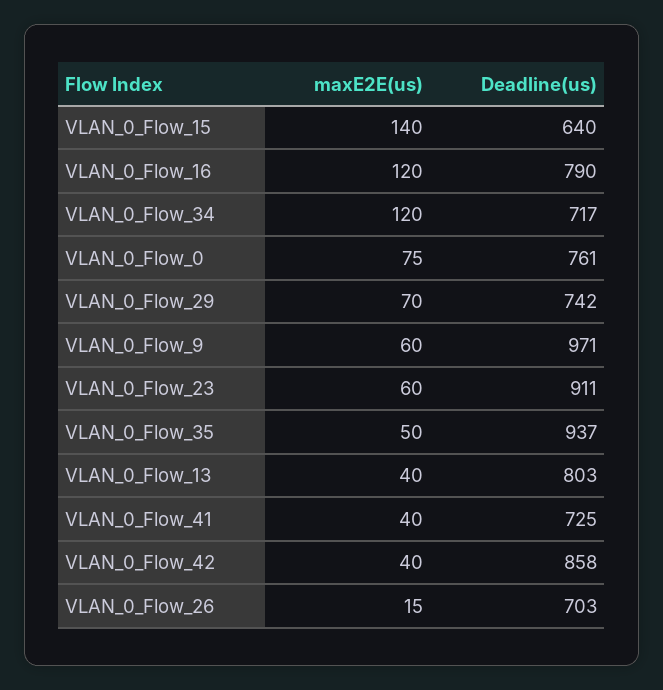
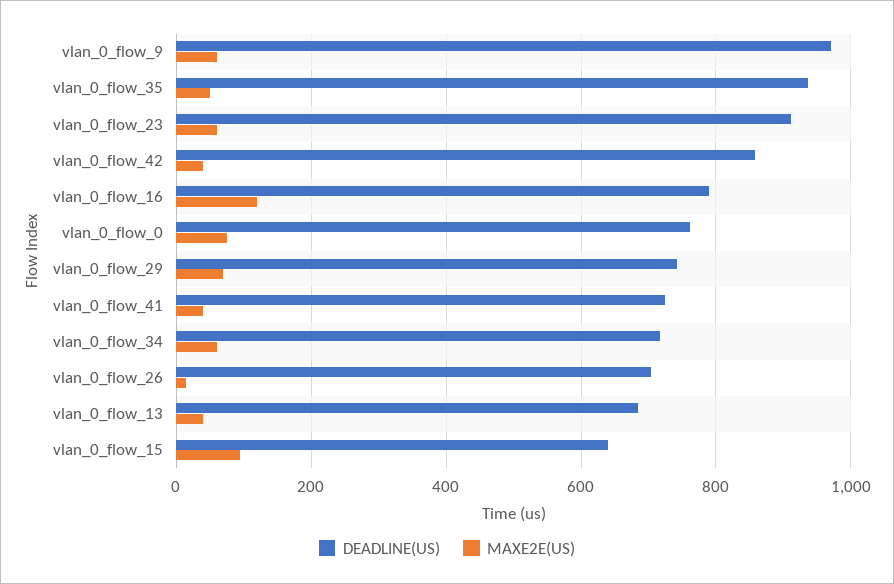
maxE2E(us), VLAN_0_Flow_15: 140 -> 100
maxE2E(us), VLAN_0_Flow_34: 120 -> 60
Deadline(us), VLAN_0_Flow_13: 803 -> 680

